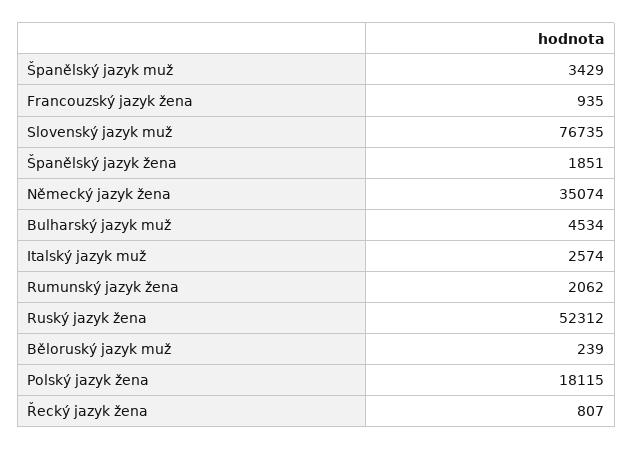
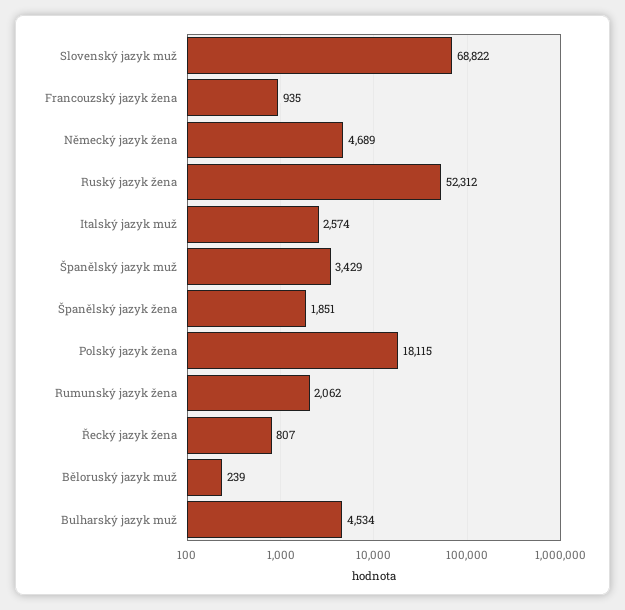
Slovenský jazyk muž: 76735 -> 68822
Německý jazyk žena: 35074 -> 4689

